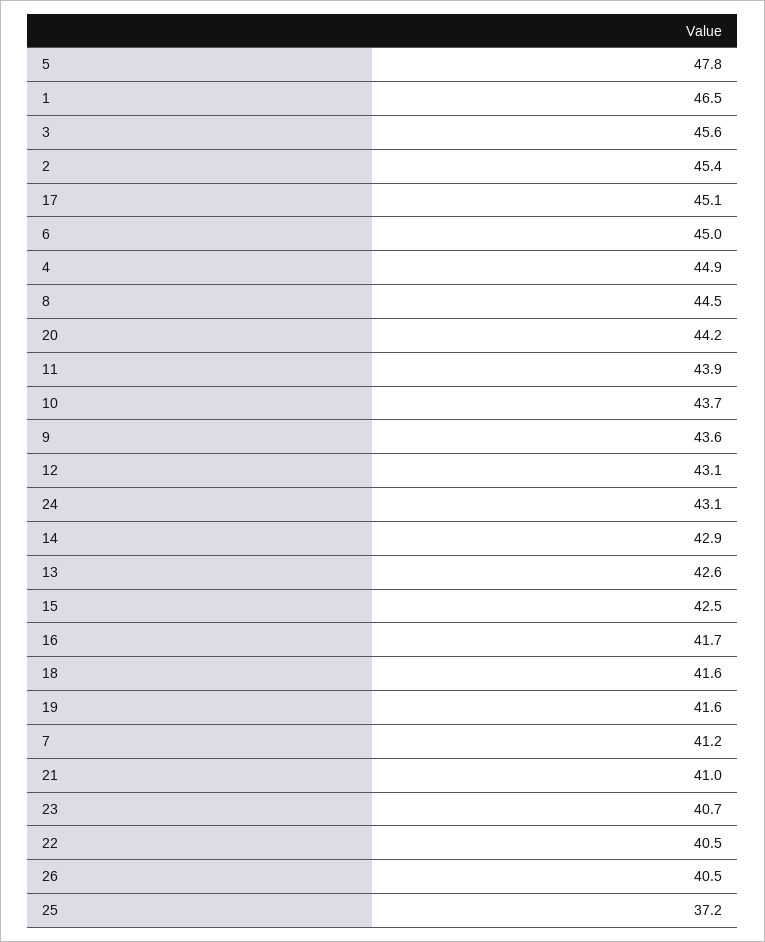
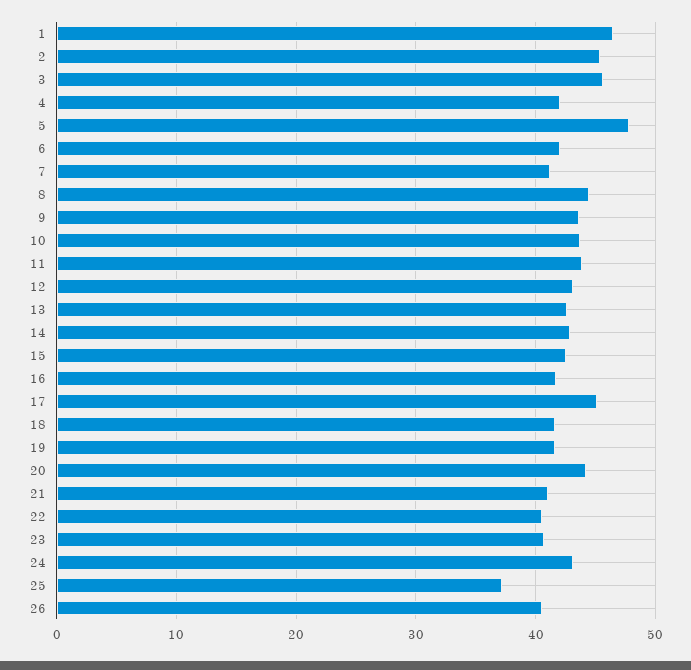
6: 45 -> 42
4: 44.9 -> 42

